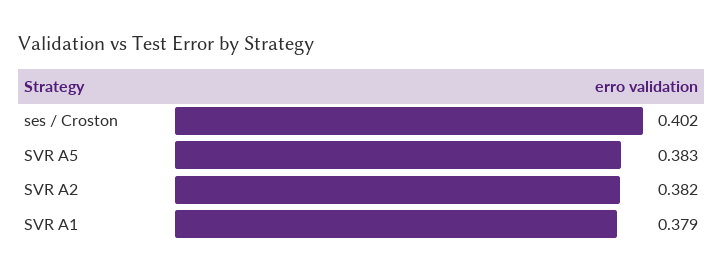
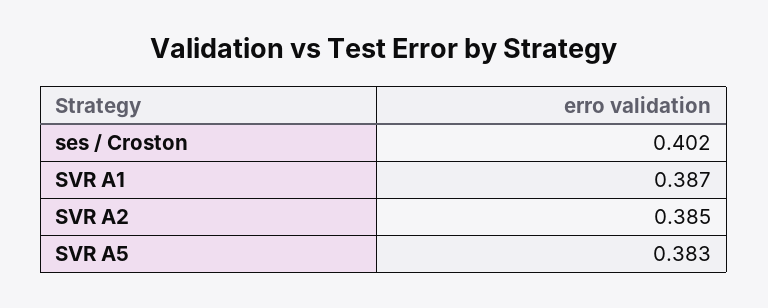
SVR A2: 0.382 -> 0.385
SVR A1: 0.379 -> 0.387

